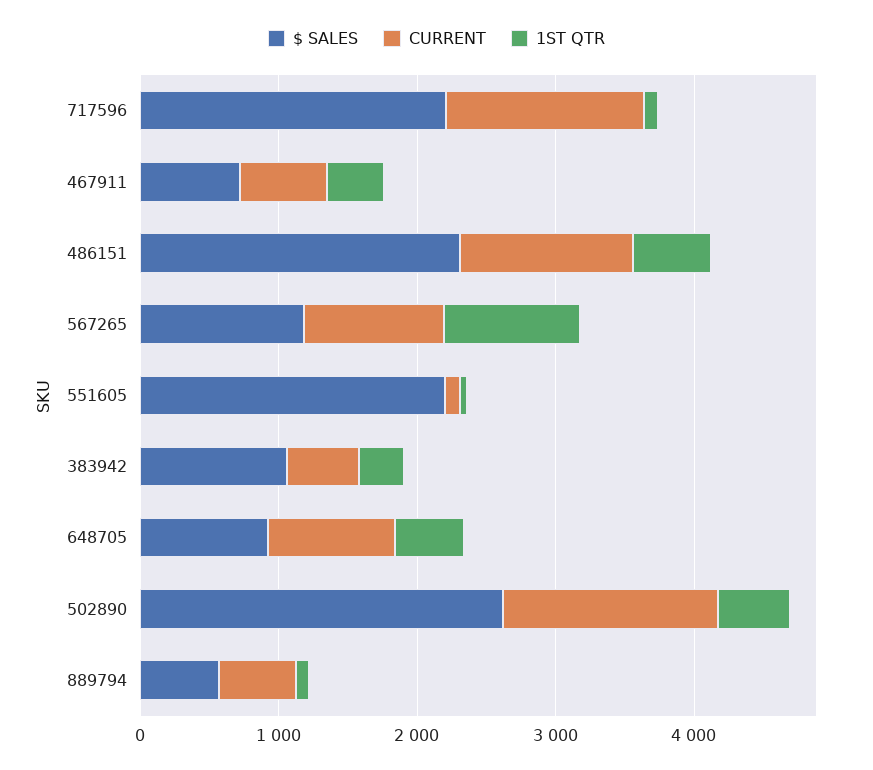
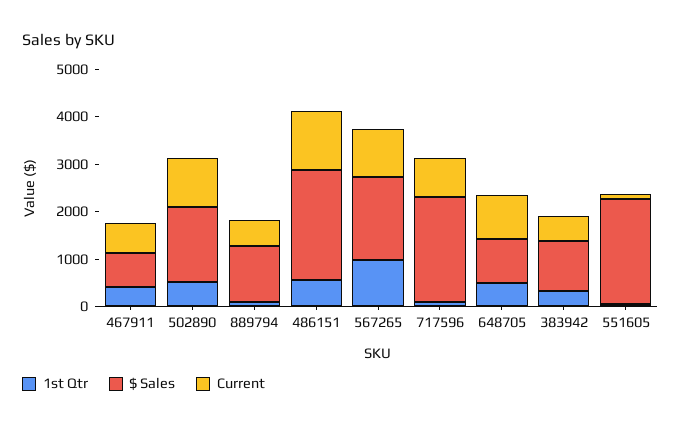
CURRENT, 717596: 1400 -> 800
$ SALES, 567265: 1200 -> 1800
$ SALES, 502890: 2600 -> 1600
CURRENT, 502890: 1600 -> 1000
$ SALES, 889794: 600 -> 1200

